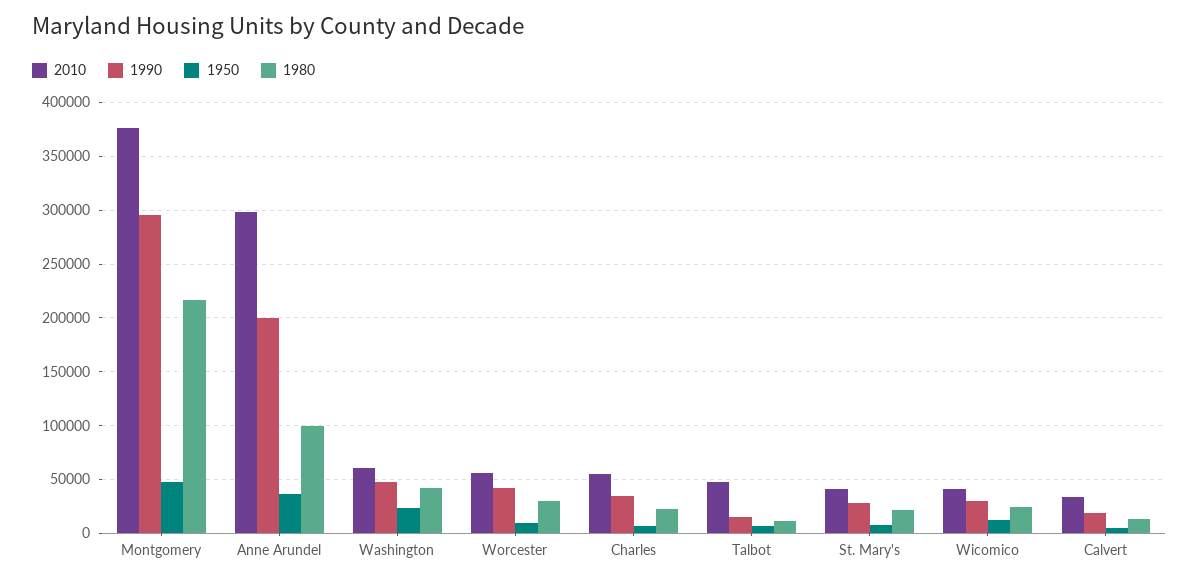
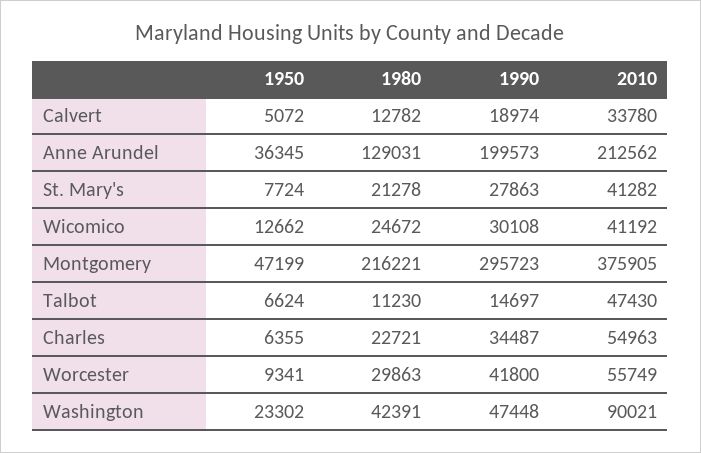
2010, Anne Arundel: 300000 -> 212562
1980, Anne Arundel: 100000 -> 129031
2010, Washington: 60000 -> 90021

